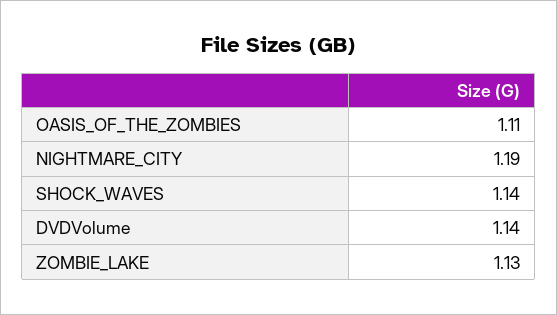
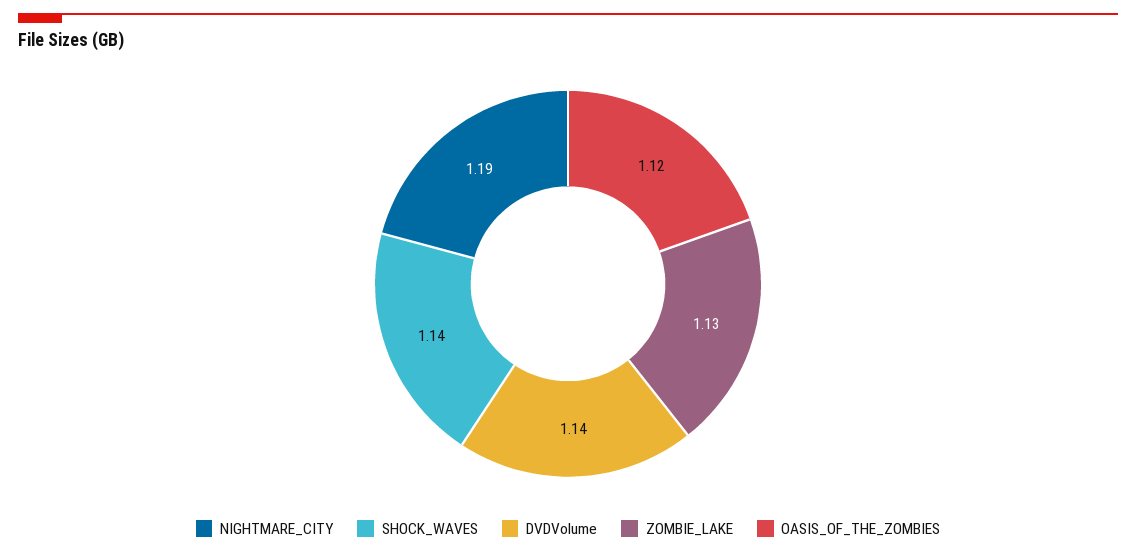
OASIS_OF_THE_ZOMBIES: 1.11 -> 1.12

